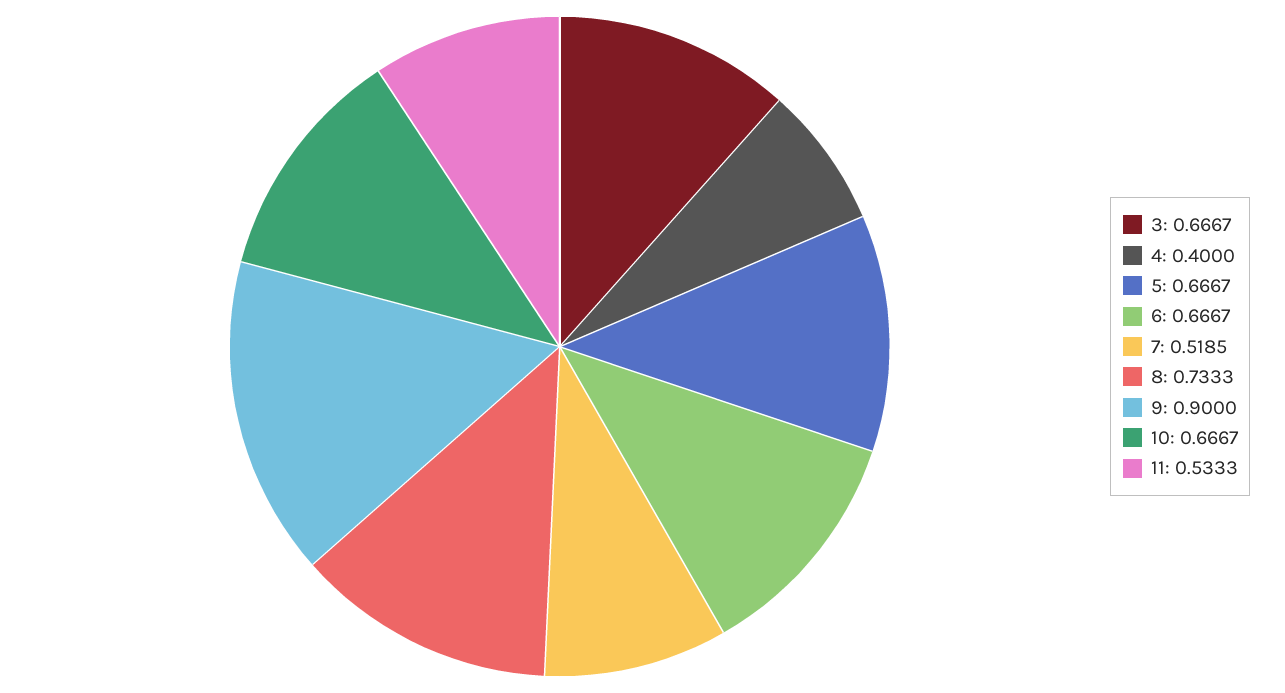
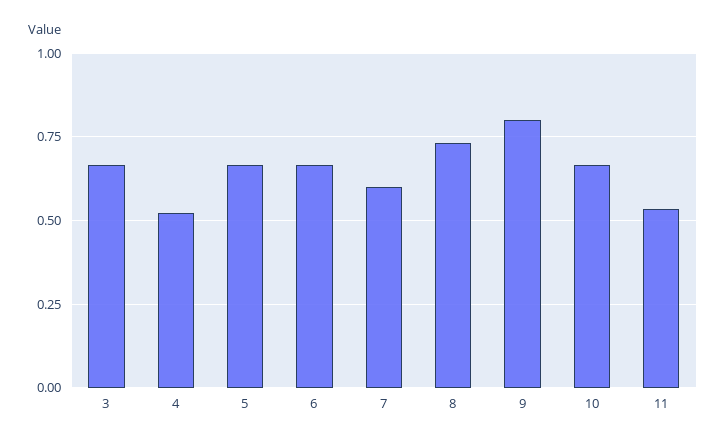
4: 0.4 -> 0.525
7: 0.5185 -> 0.6
9: 0.9 -> 0.8

